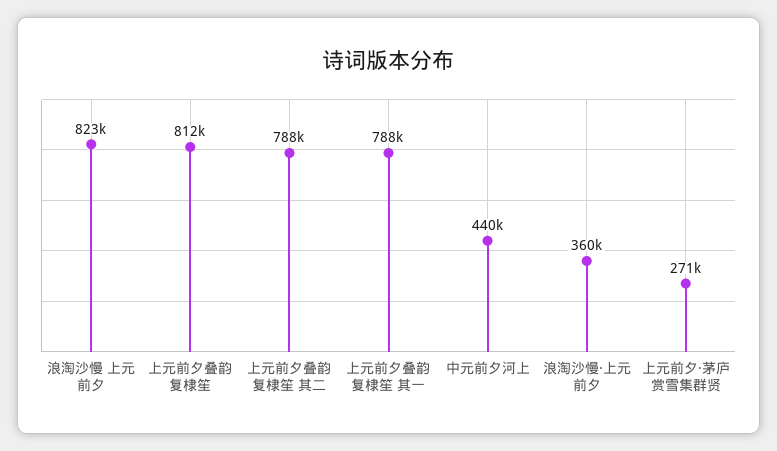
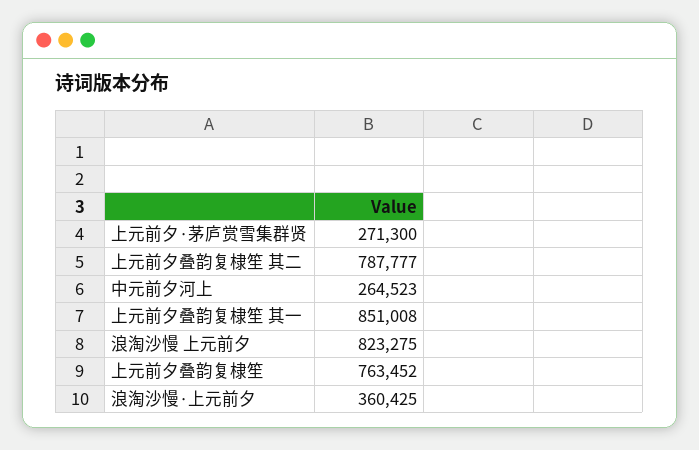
上元前夕叠韵复棣笙: 812000 -> 763452
上元前夕叠韵复棣笙 其一: 788000 -> 851008
中元前夕河上: 440000 -> 264523

